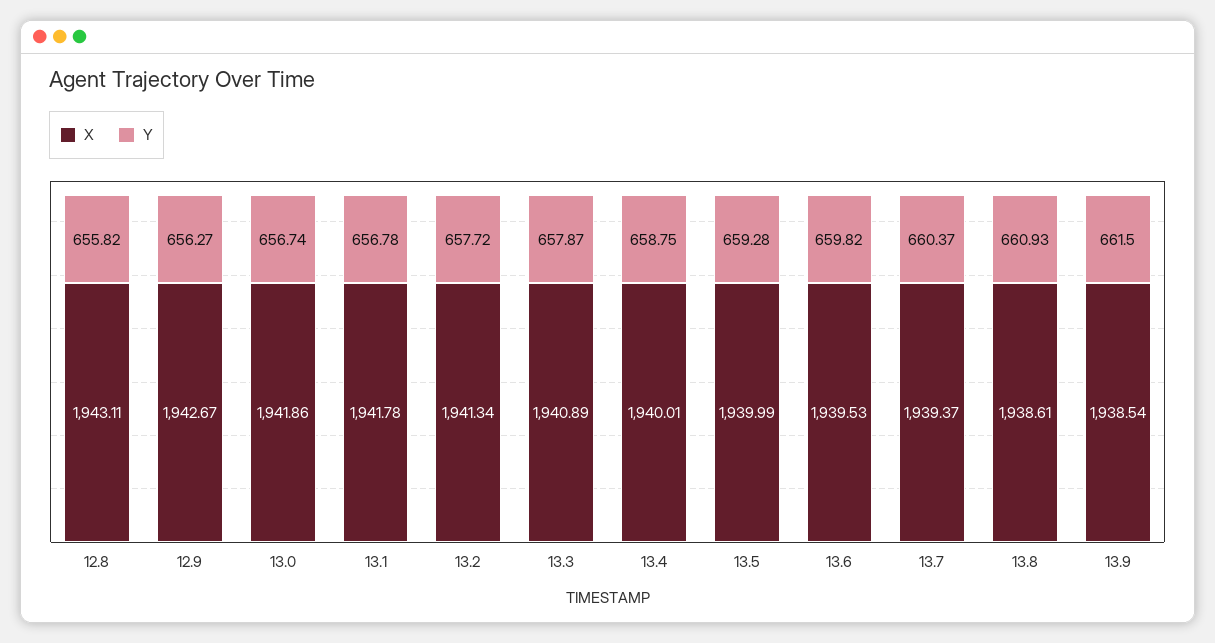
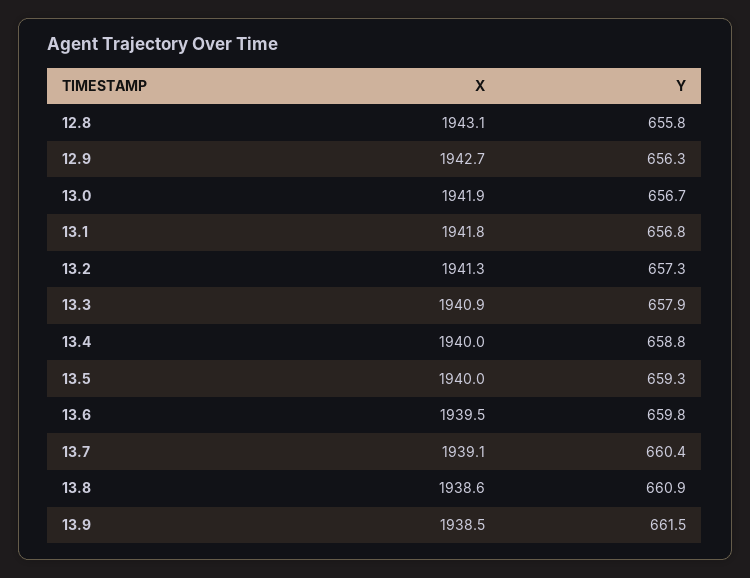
Y, 13.2: 657.72 -> 657.3
X, 13.7: 1939.37 -> 1939.1

